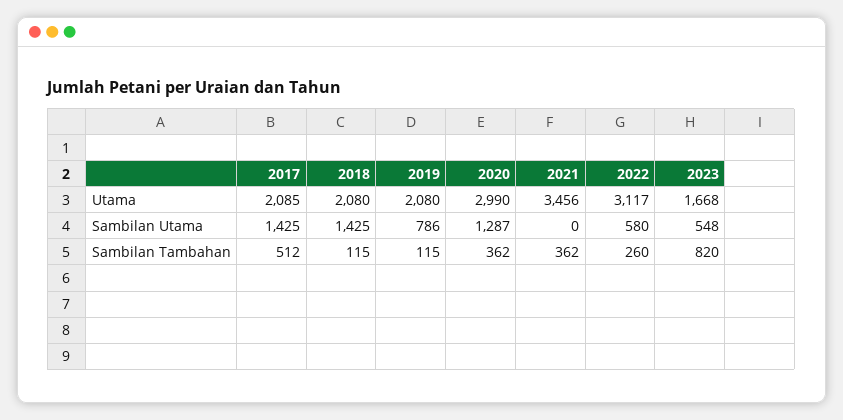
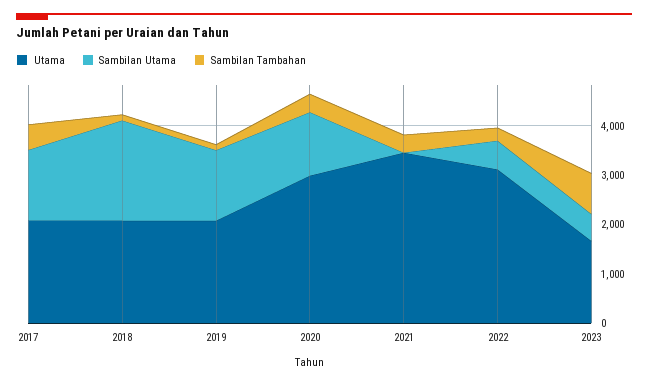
Sambilan Utama, 2018: 1425 -> 2000
Sambilan Utama, 2019: 786 -> 1400

